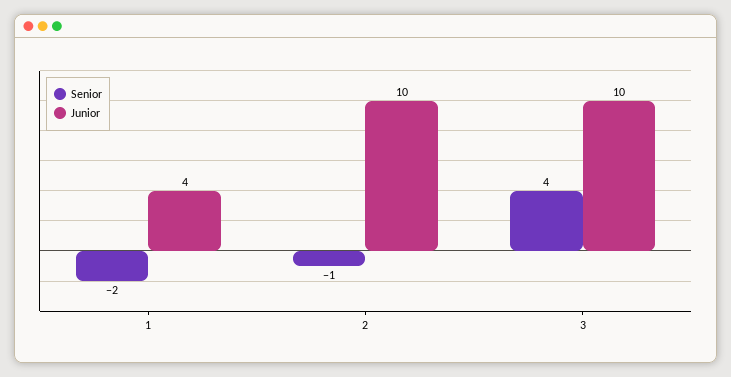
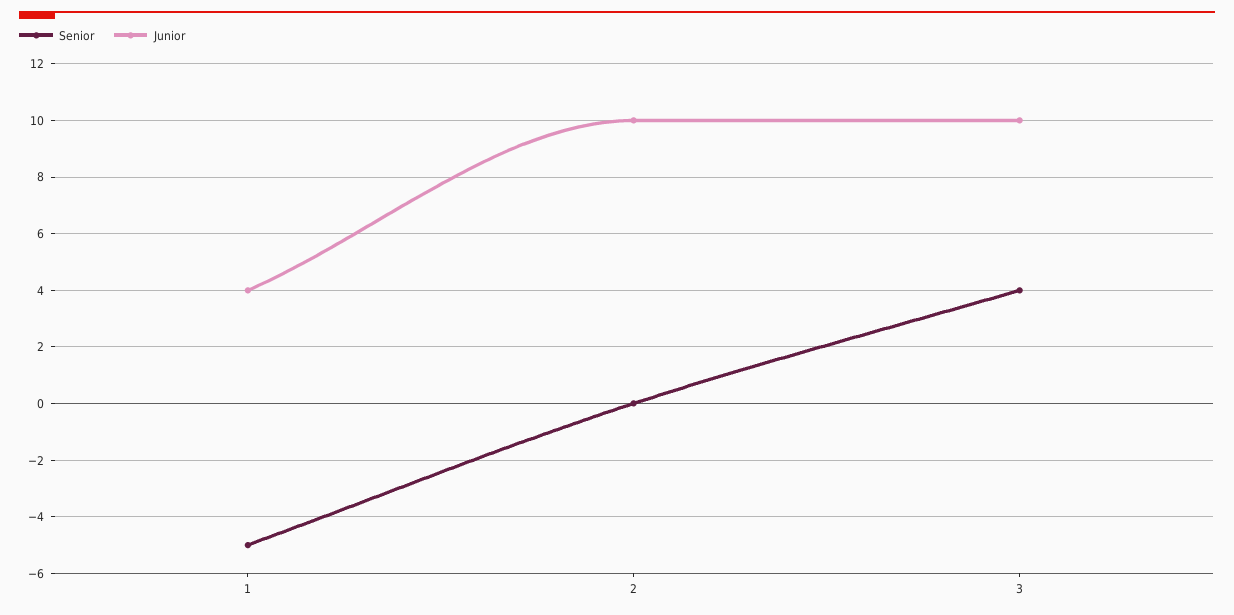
Senior, 1: -2 -> -5
Senior, 2: -1 -> 0

